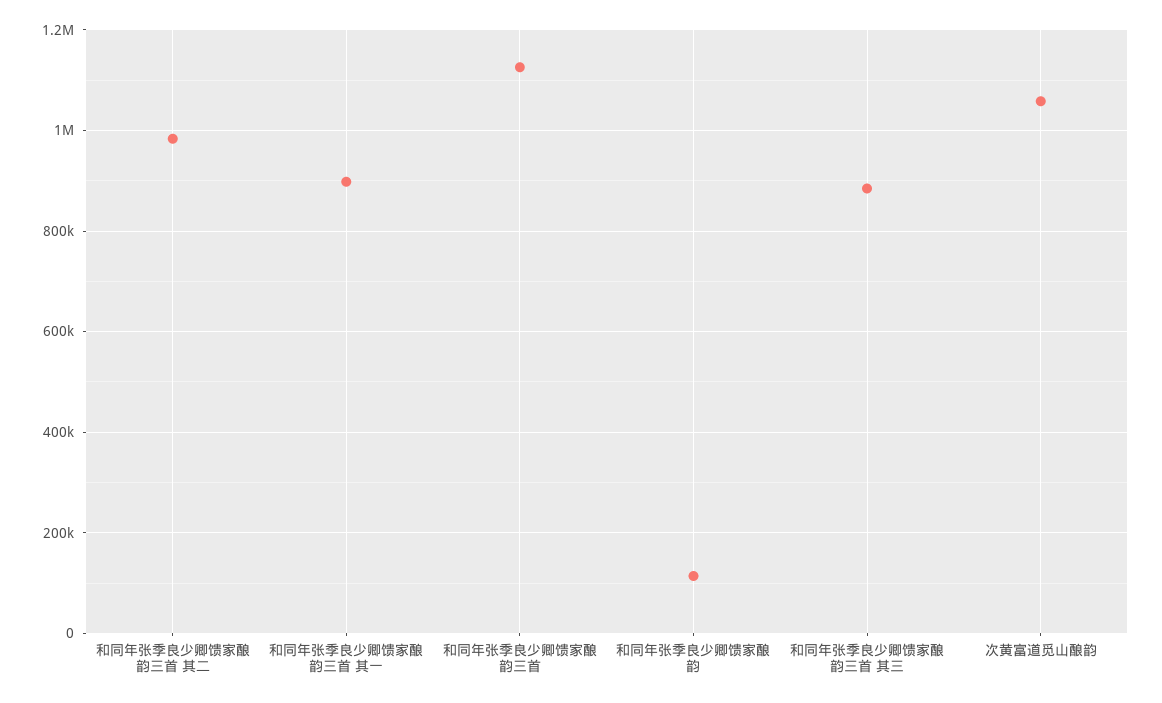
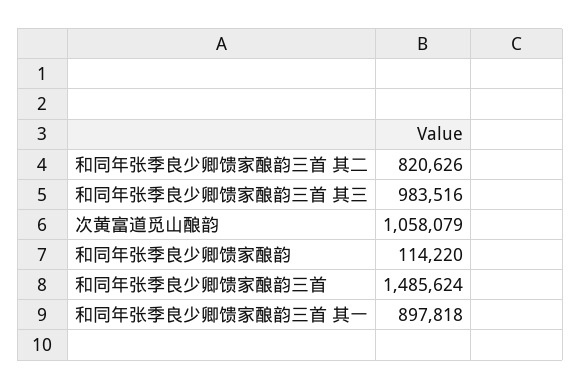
和同年张季良少卿馈家酿韵三首 其二: 980000 -> 820626
和同年张季良少卿馈家酿韵三首: 1120000 -> 1485624
和同年张季良少卿馈家酿韵三首 其三: 880000 -> 983516

